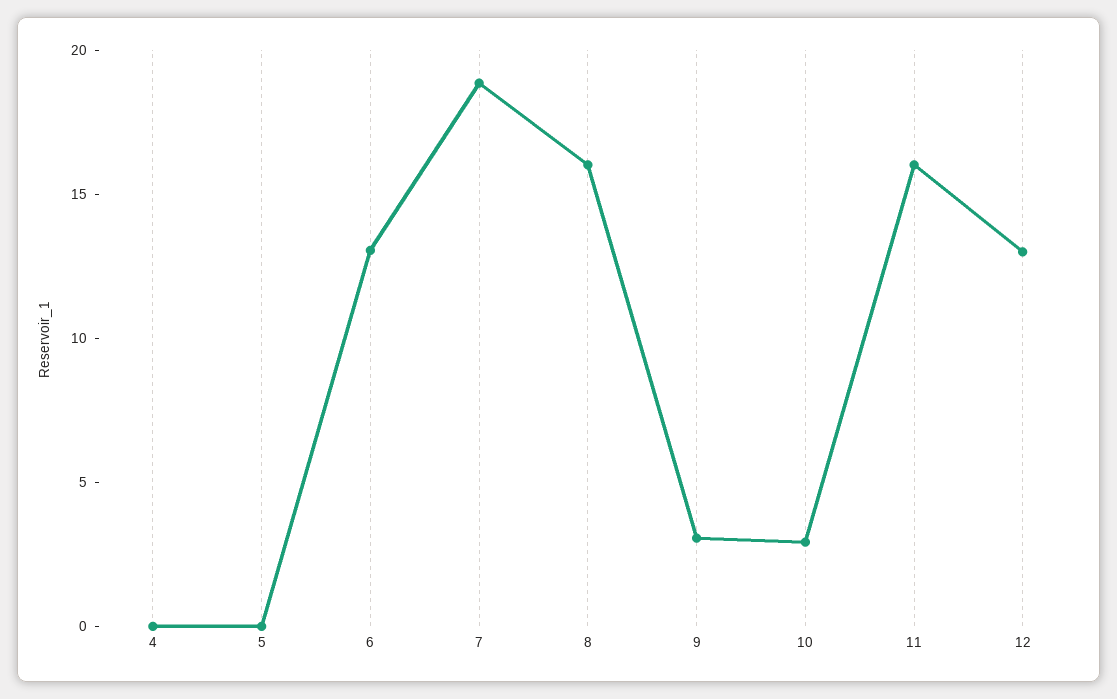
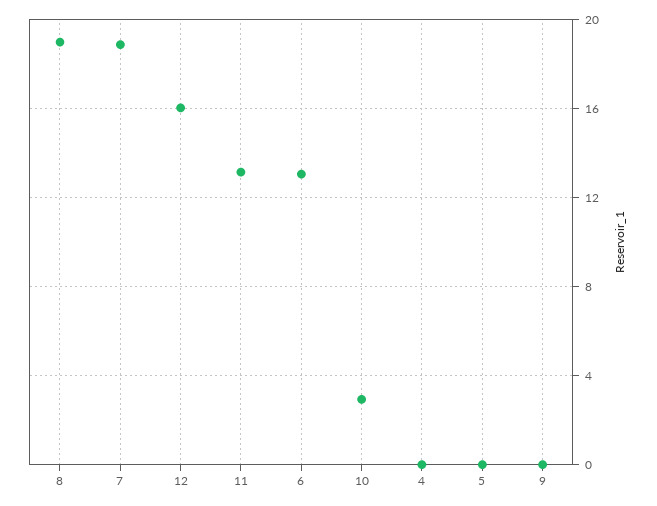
8: 16 -> 19
9: 3 -> 0
11: 16 -> 13
12: 13 -> 16

